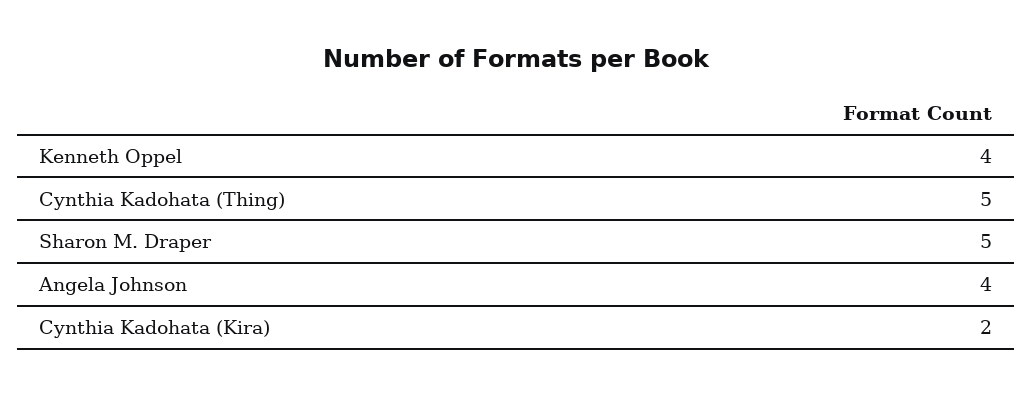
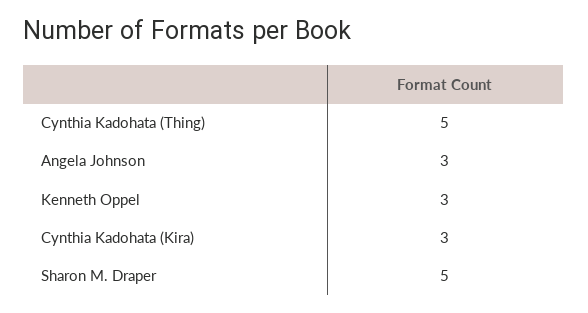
Kenneth Oppel: 4 -> 3
Angela Johnson: 4 -> 3
Cynthia Kadohata (Kira): 2 -> 3

